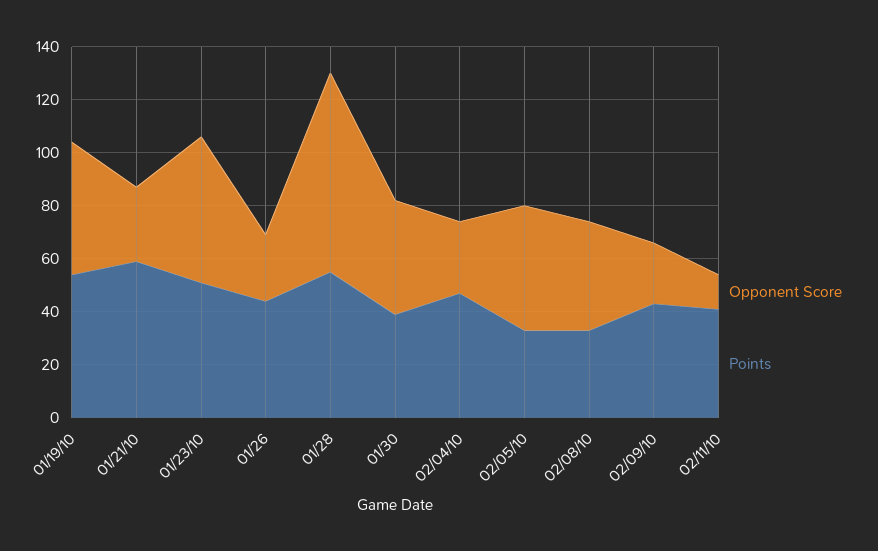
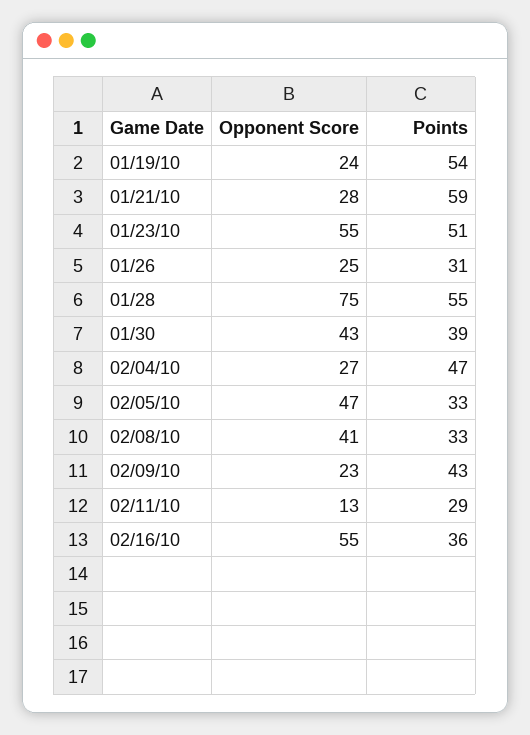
Opponent Score, 01/19/10: 50 -> 24
Points, 01/26: 45 -> 31
Points, 02/11/10: 40 -> 29
Opponent Score, 02/16/10: none -> 55
Points, 02/16/10: none -> 36

